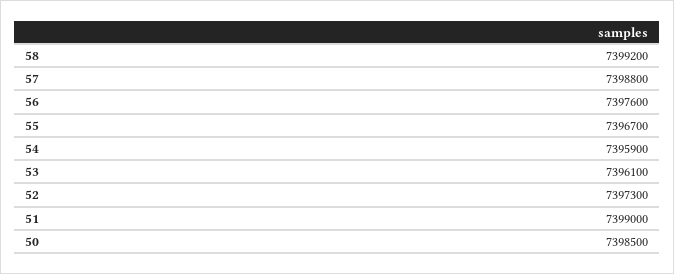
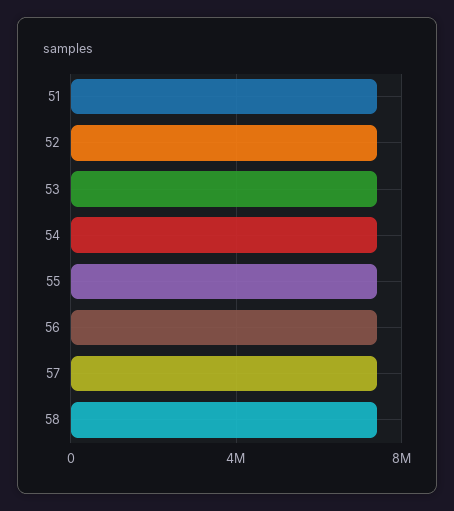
50: 7398500 -> none

